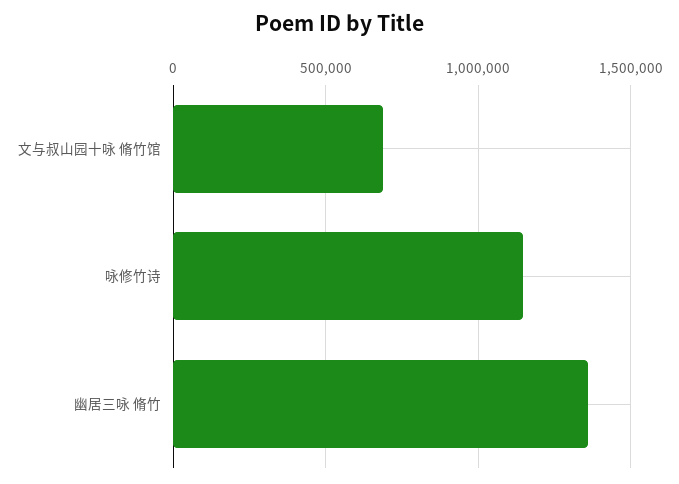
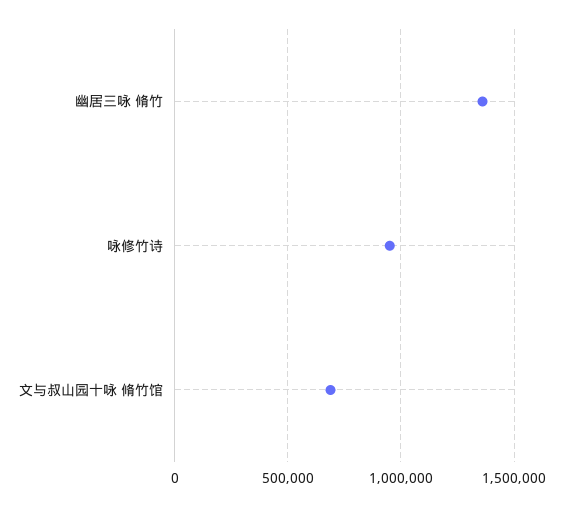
咏修竹诗: 1150000 -> 950000

